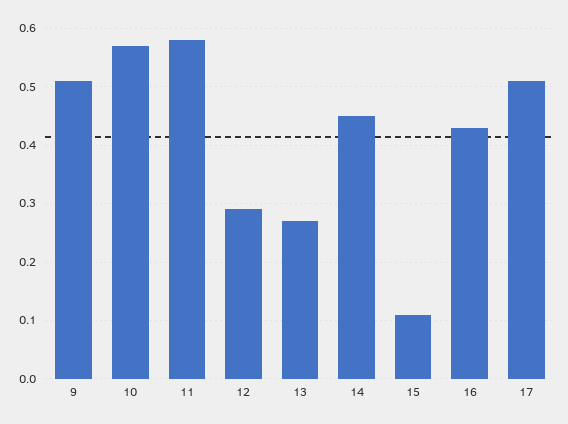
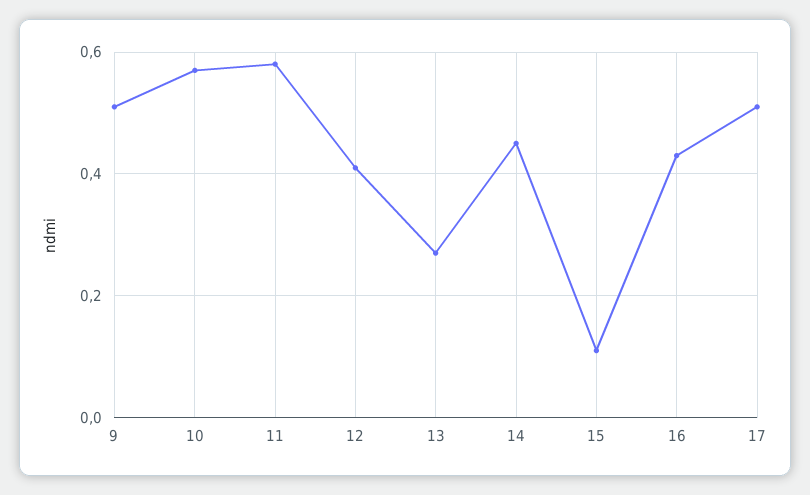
12: 0.3 -> 0.4

